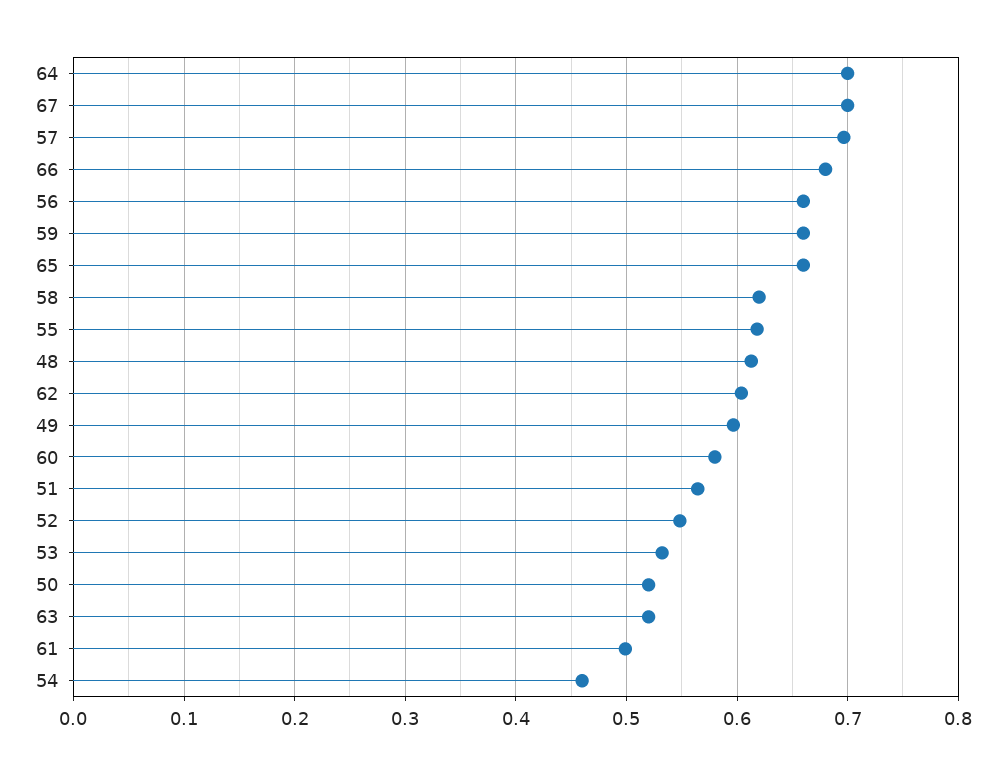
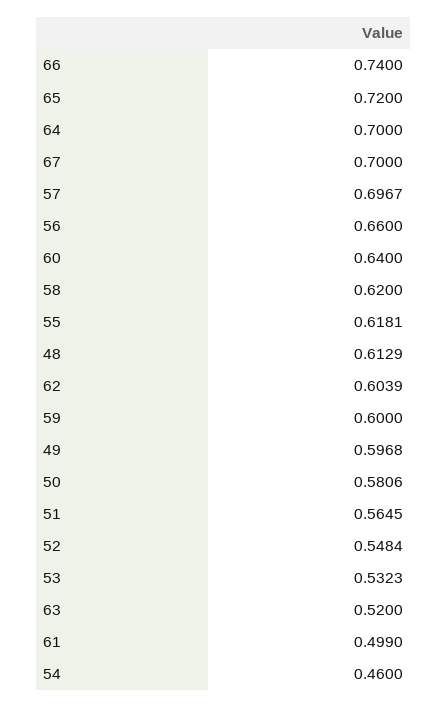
66: 0.68 -> 0.74
59: 0.66 -> 0.6
65: 0.66 -> 0.72
60: 0.58 -> 0.64
50: 0.52 -> 0.5806

